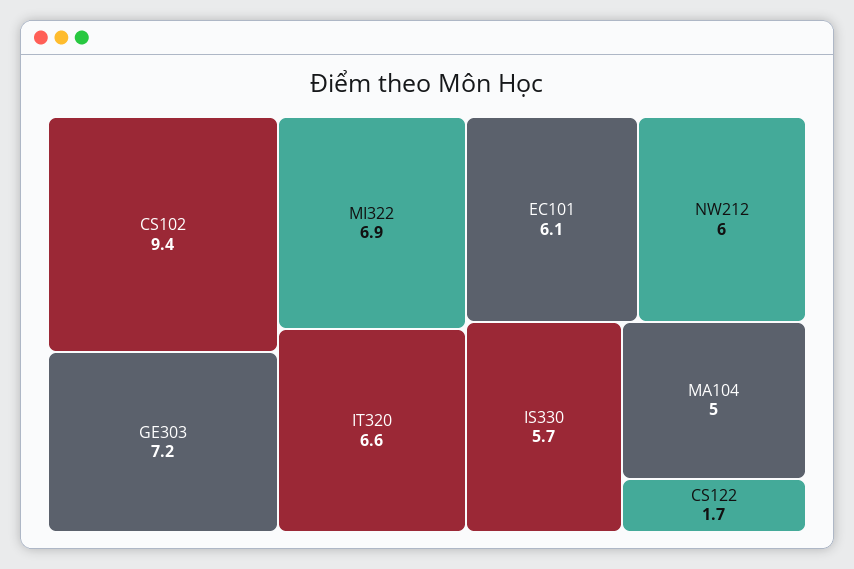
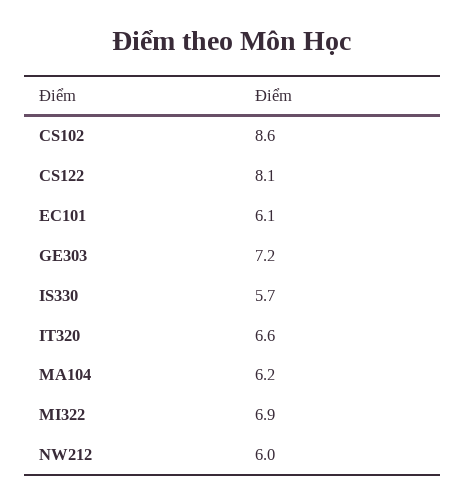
CS102: 9.4 -> 8.6
MA104: 5 -> 6.2
CS122: 1.7 -> 8.1

